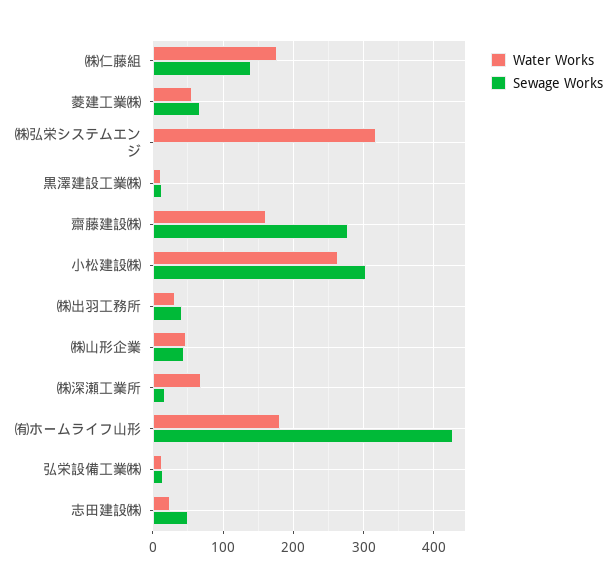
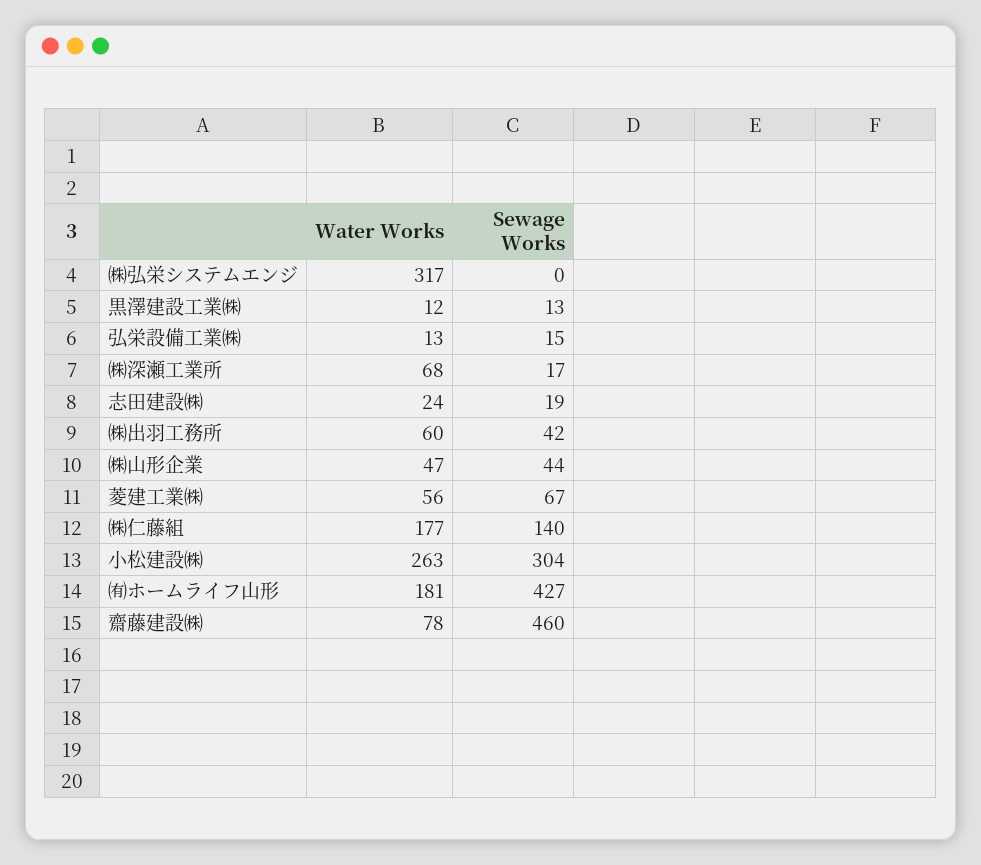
Water Works, 齋藤建設㈱: 160 -> 78
Sewage Works, 齋藤建設㈱: 280 -> 460
Water Works, ㈱出羽工務所: 30 -> 60
Sewage Works, 志田建設㈱: 50 -> 19

